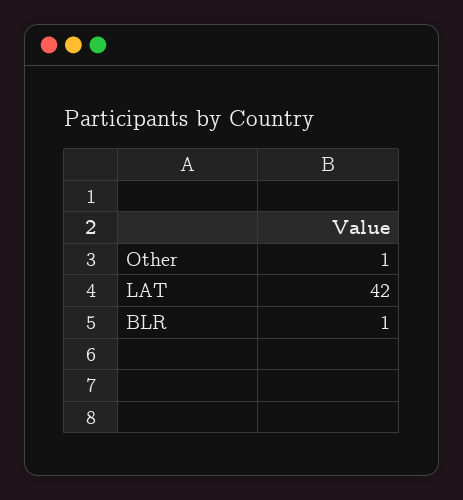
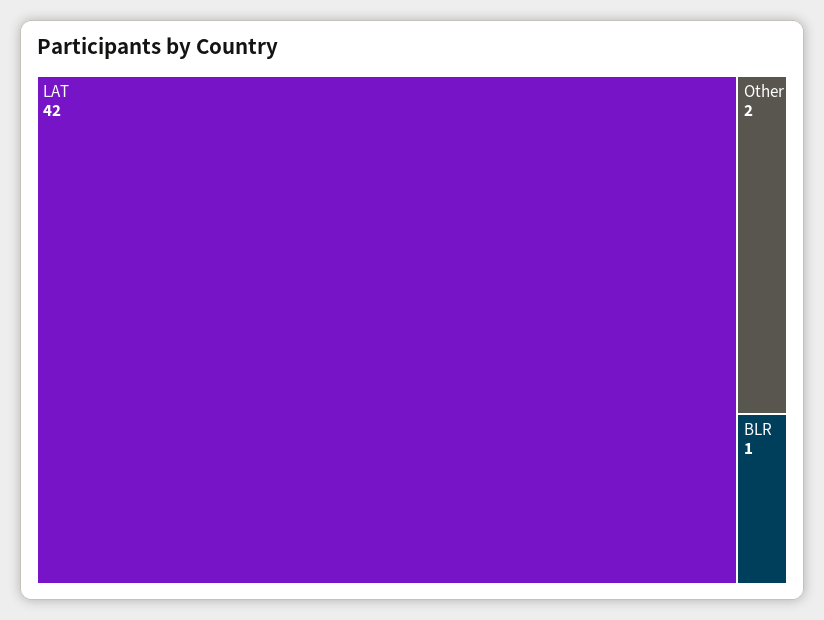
Other: 1 -> 2

